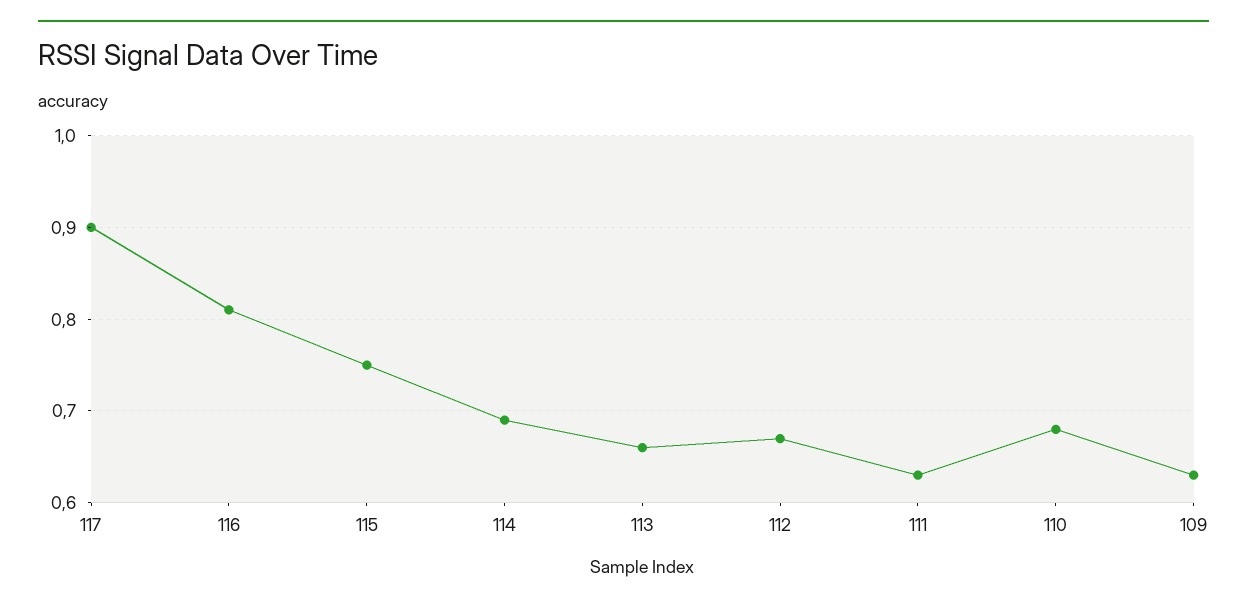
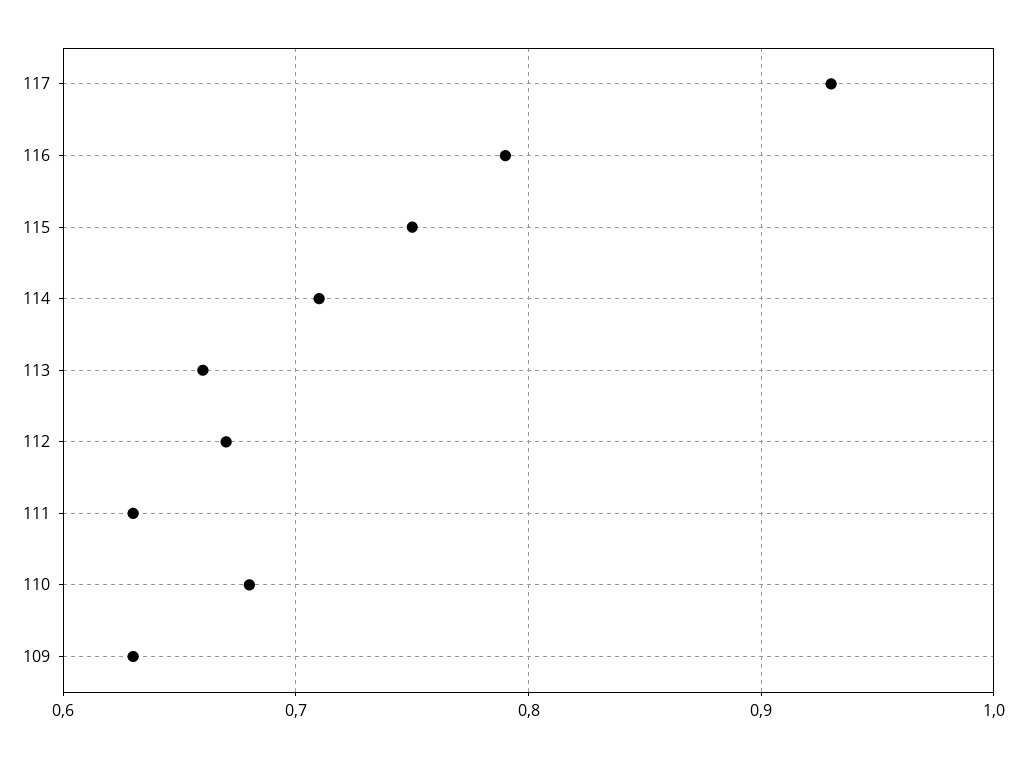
117: 0.9 -> 0.93
116: 0.81 -> 0.79
114: 0.69 -> 0.71

